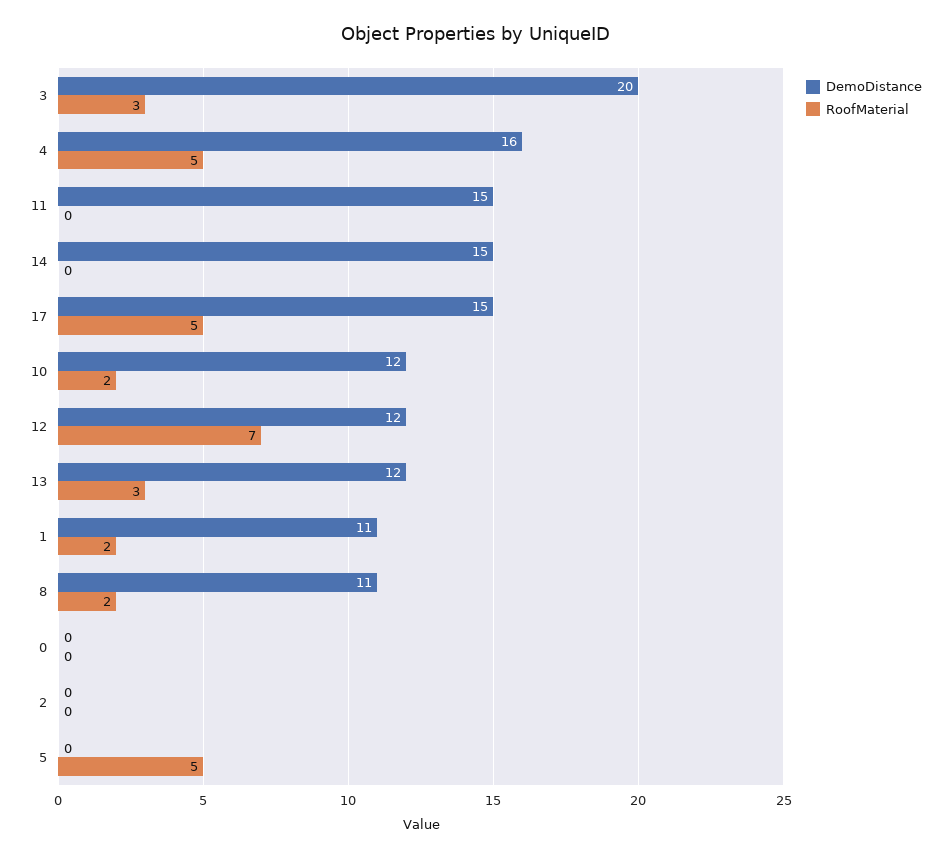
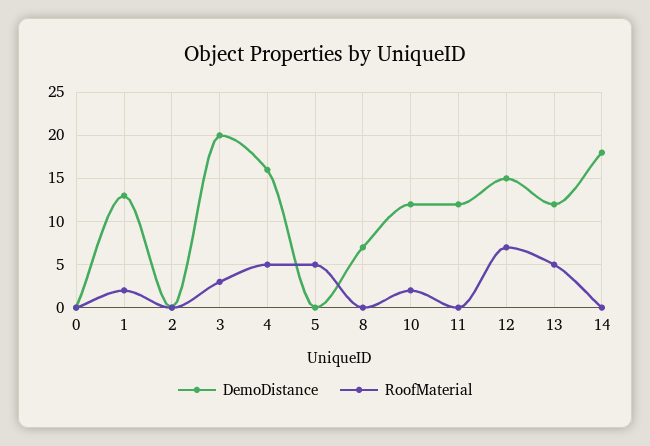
DemoDistance, 11: 15 -> 12
DemoDistance, 14: 15 -> 18
DemoDistance, 17: 15 -> none
RoofMaterial, 17: 5 -> none
DemoDistance, 12: 12 -> 15
RoofMaterial, 13: 3 -> 5
DemoDistance, 1: 11 -> 13
DemoDistance, 8: 11 -> 7
RoofMaterial, 8: 2 -> 0

